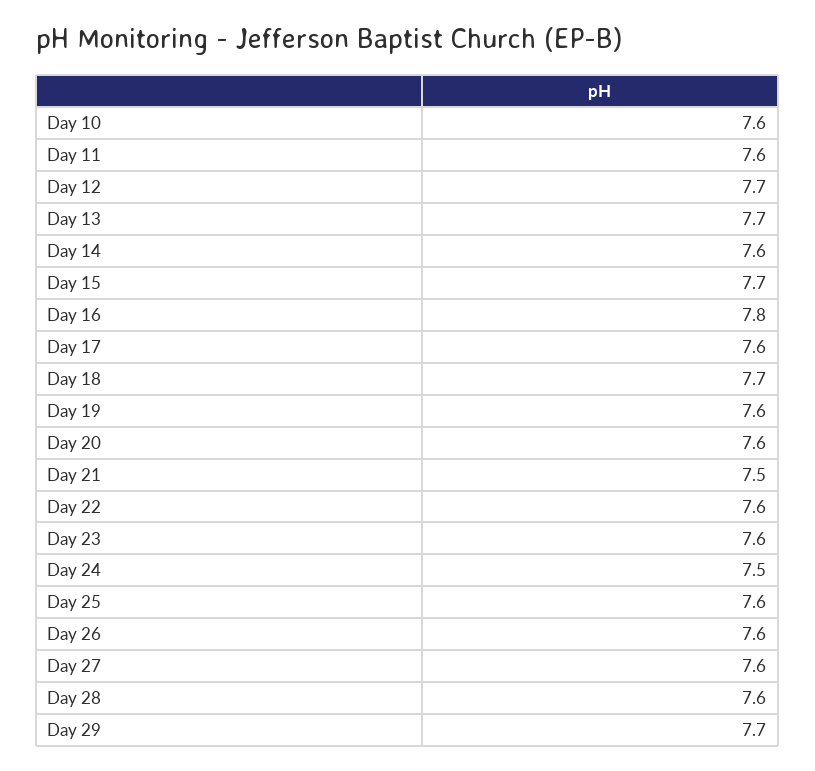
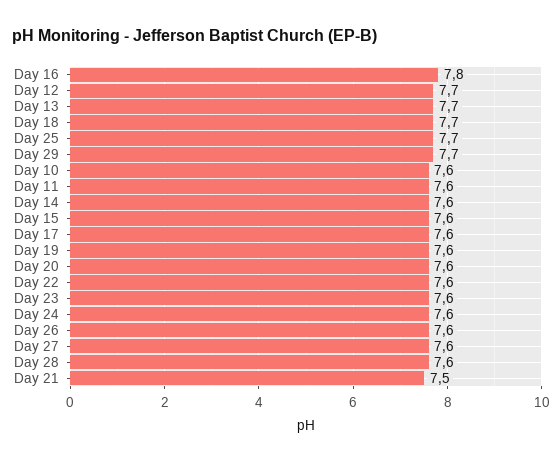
Day 15: 7.7 -> 7.6
Day 24: 7.5 -> 7.6
Day 25: 7.6 -> 7.7

